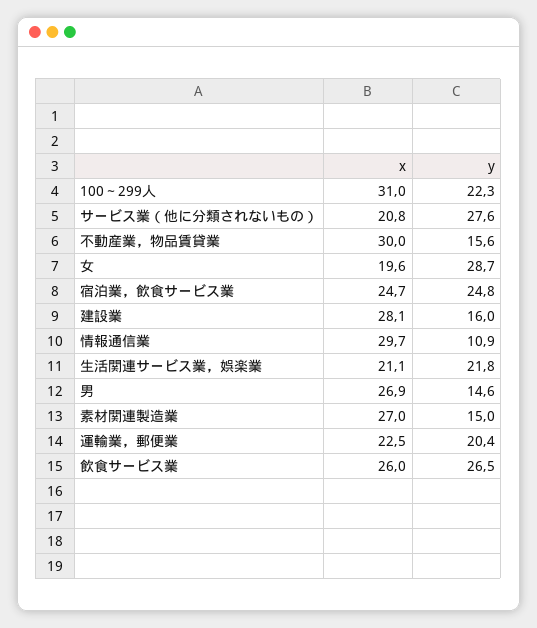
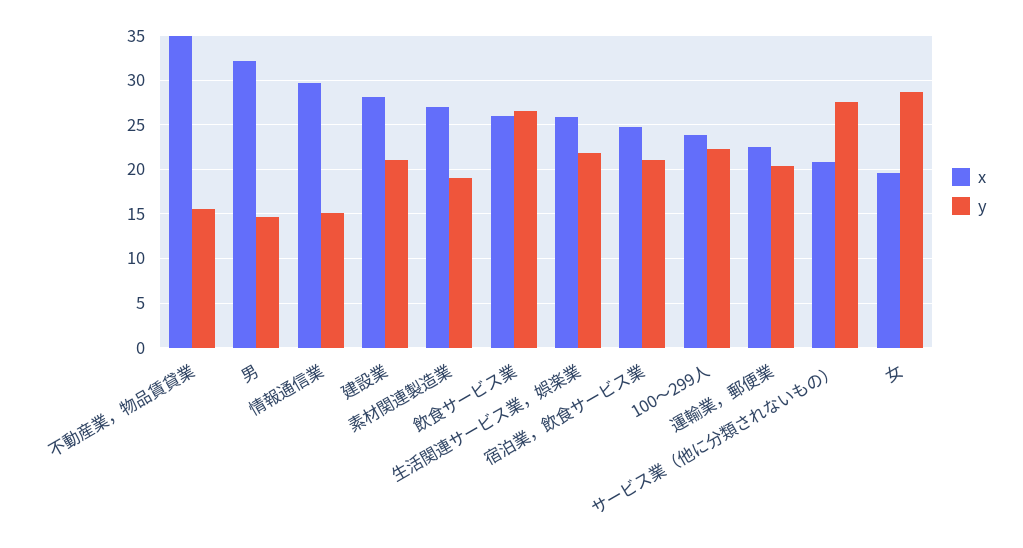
x, 100～299人: 31 -> 24
x, 不動産業，物品賃貸業: 30 -> 35
y, 宿泊業，飲食サービス業: 24.8 -> 21
y, 建設業: 16 -> 21
y, 情報通信業: 10.9 -> 15
x, 生活関連サービス業，娯楽業: 21.1 -> 26
x, 男: 26.9 -> 32
y, 素材関連製造業: 15 -> 19

